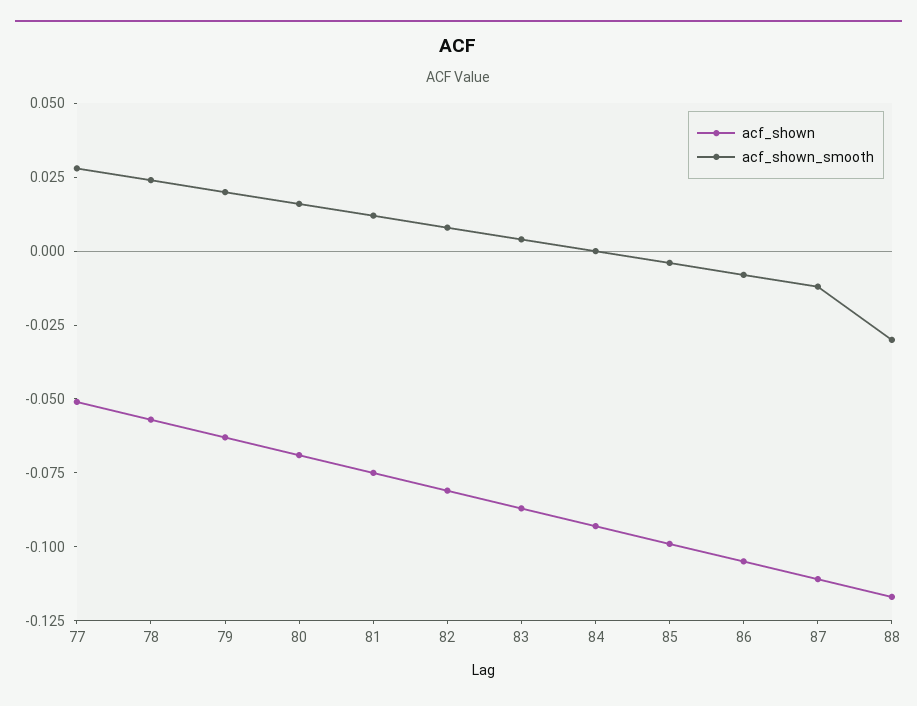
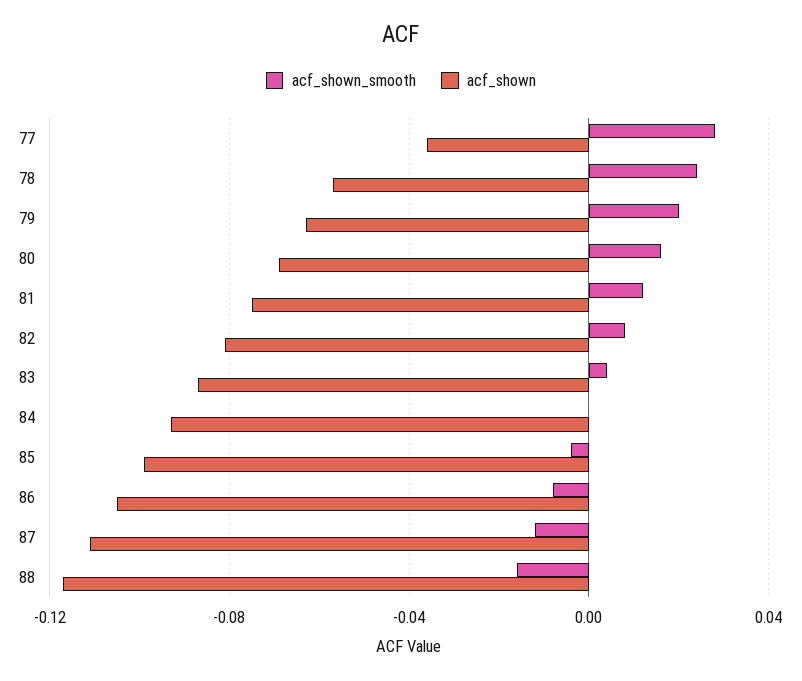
acf_shown, 77: -0.05 -> -0.035
acf_shown_smooth, 88: -0.03 -> -0.015

